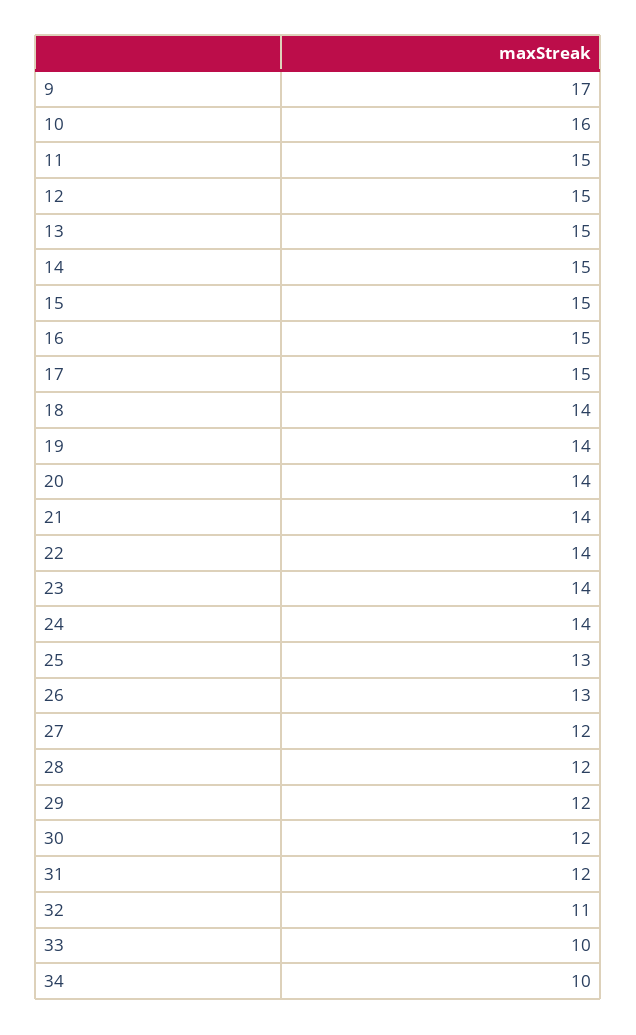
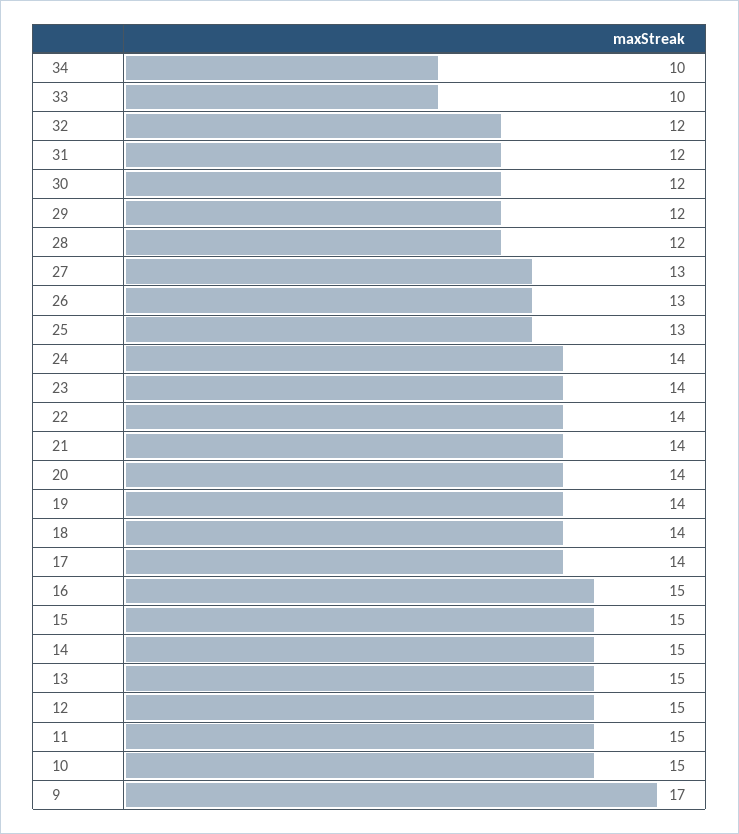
10: 16 -> 15
17: 15 -> 14
27: 12 -> 13
32: 11 -> 12

